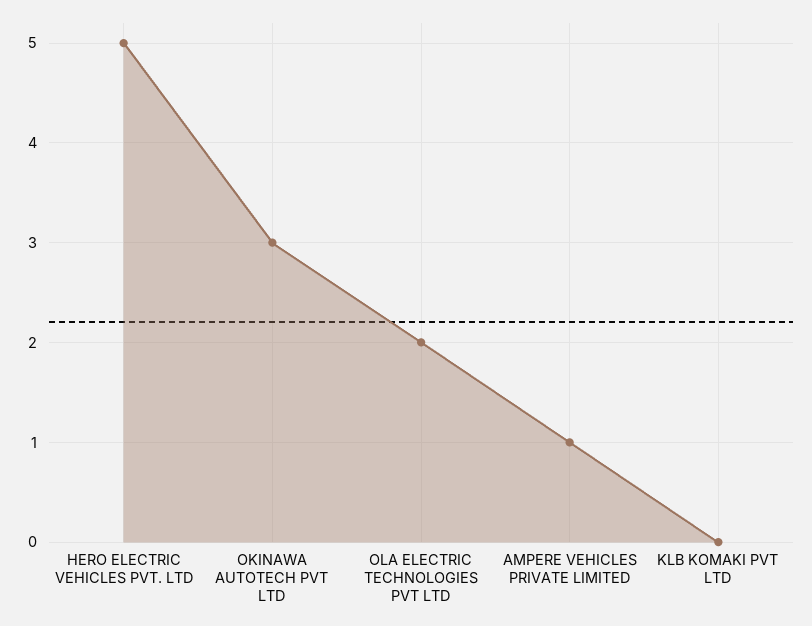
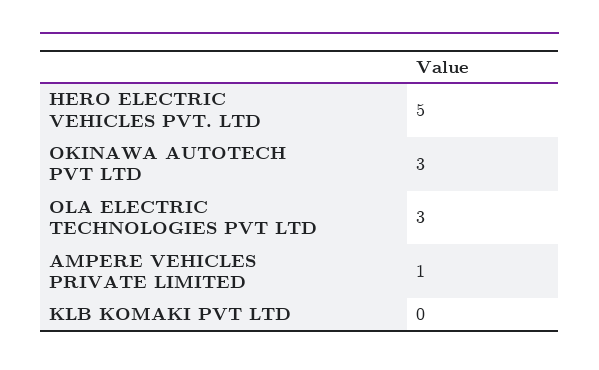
OLA ELECTRIC TECHNOLOGIES PVT LTD: 2 -> 3

